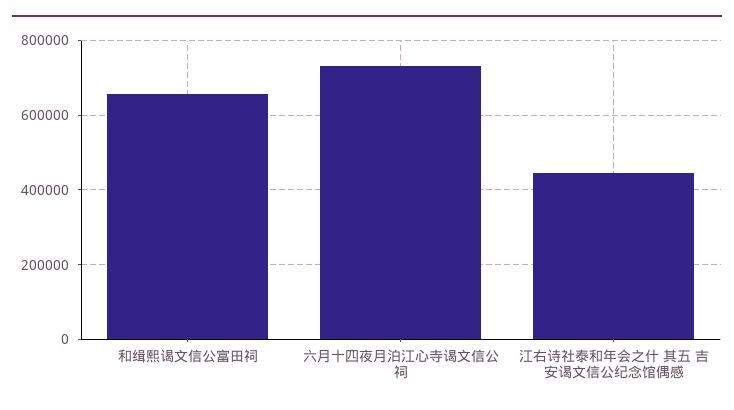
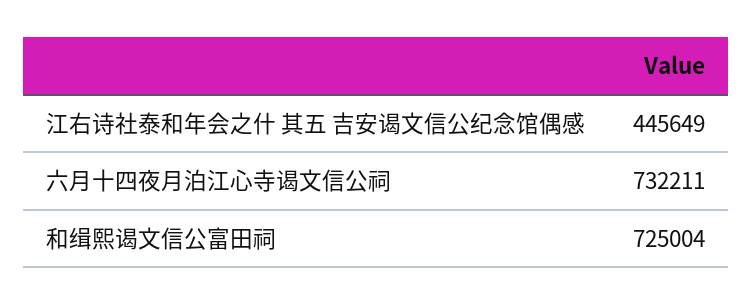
和缉熙谒文信公富田祠: 660000 -> 725004

